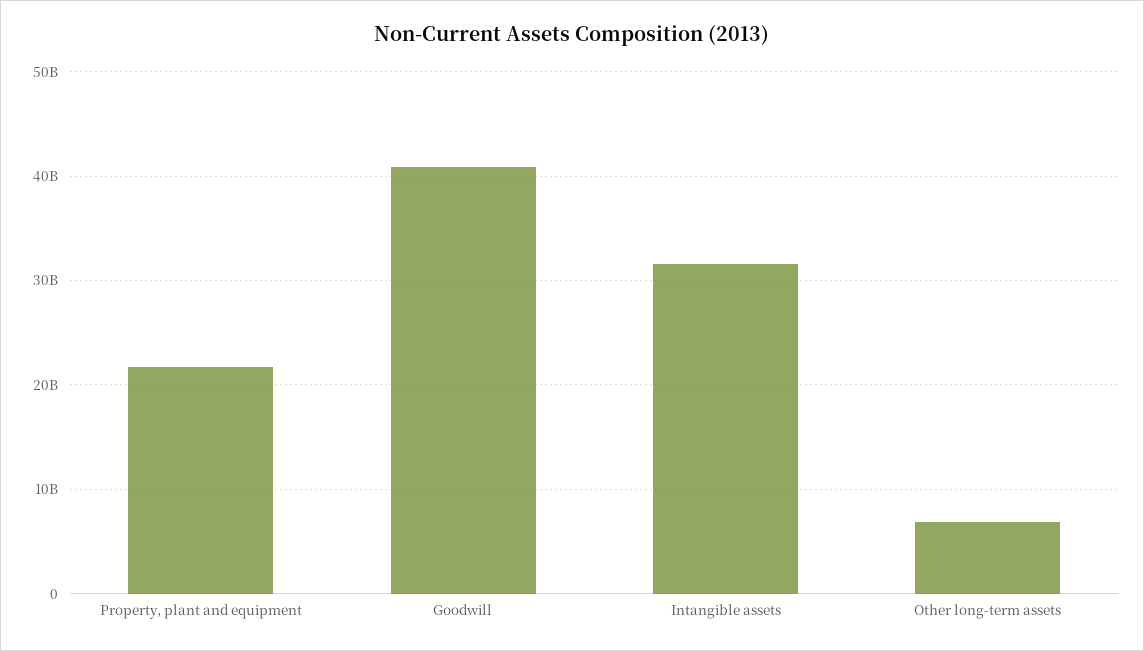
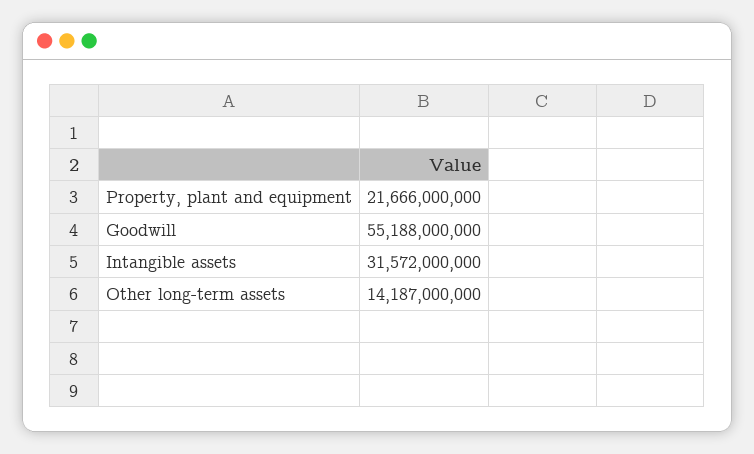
Goodwill: 41000000000 -> 55188000000
Other long-term assets: 7000000000 -> 14187000000

